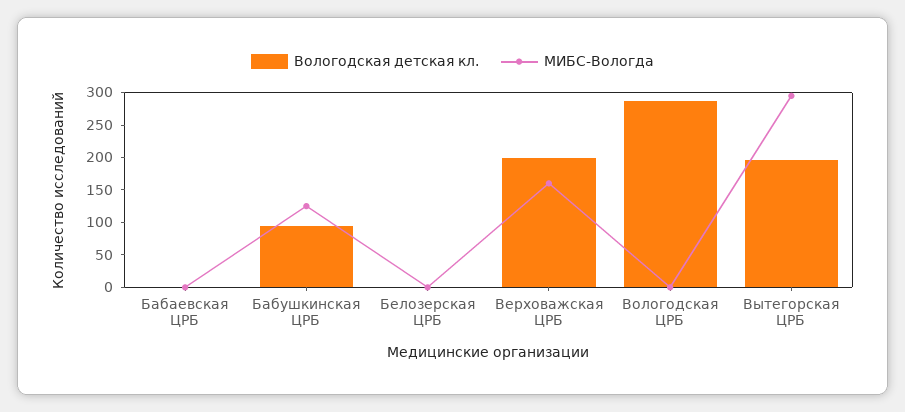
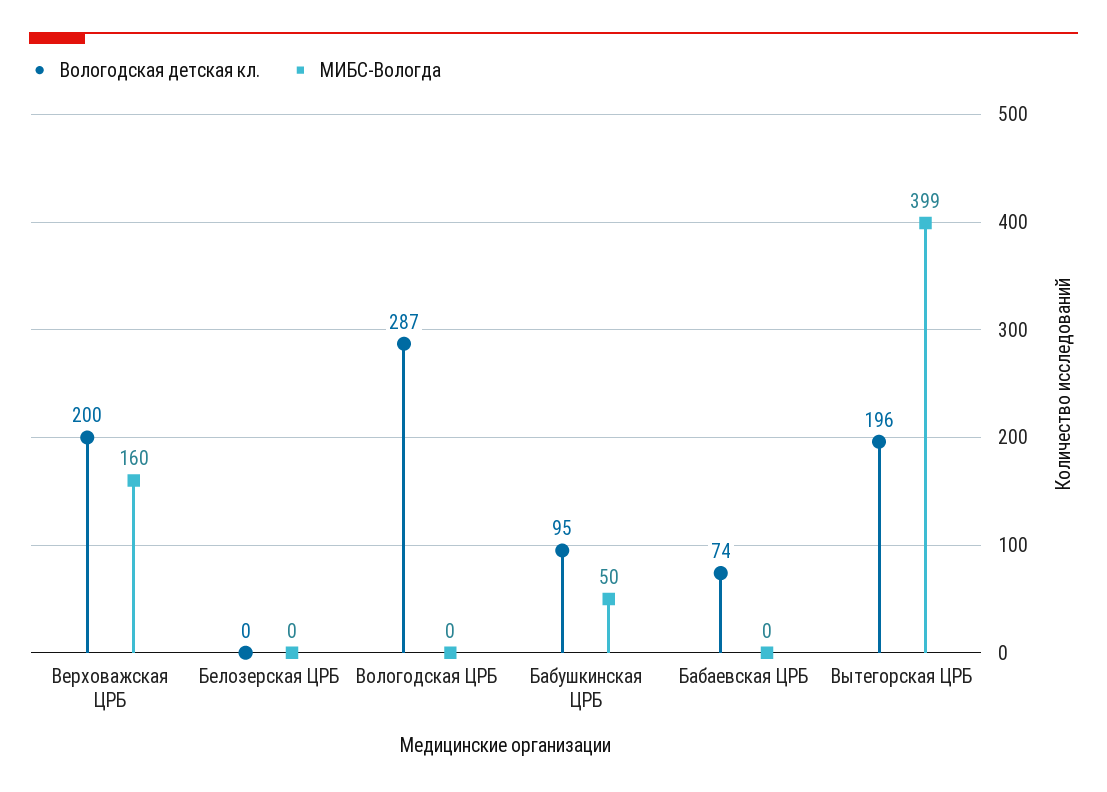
Вологодская детская кл., Бабаевская ЦРБ: 0 -> 74
МИБС-Вологда, Бабушкинская ЦРБ: 125 -> 50
МИБС-Вологда, Вытегорская ЦРБ: 300 -> 399

